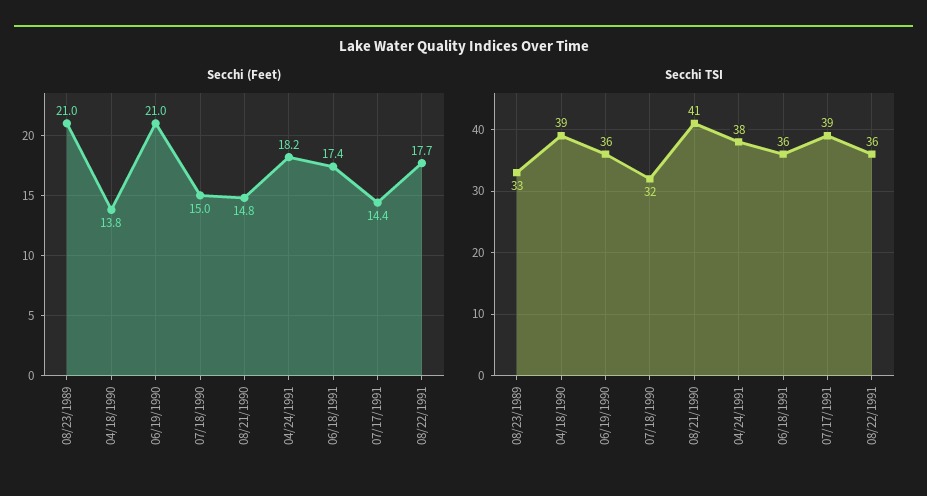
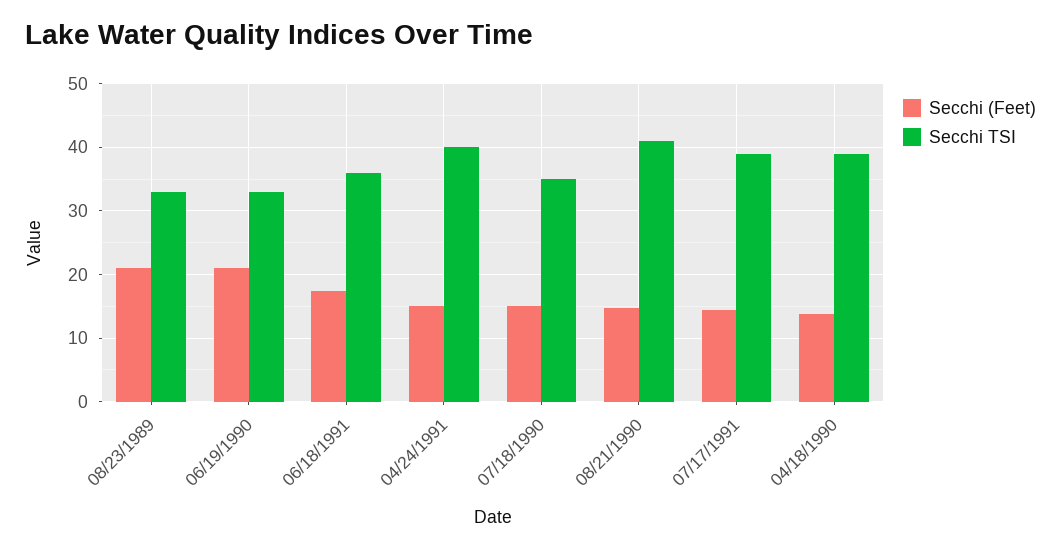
Secchi (Feet), 04/24/1991: 18.2 -> 15
Secchi (Feet), 08/22/1991: 17.7 -> none
Secchi TSI, 06/19/1990: 36 -> 33
Secchi TSI, 07/18/1990: 32 -> 35
Secchi TSI, 04/24/1991: 38 -> 40
Secchi TSI, 08/22/1991: 36 -> none

